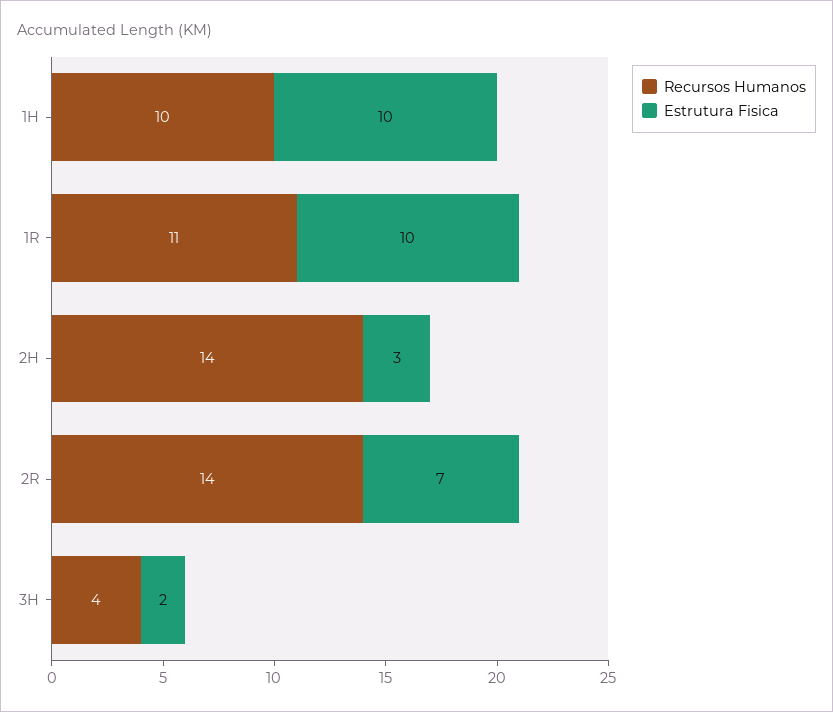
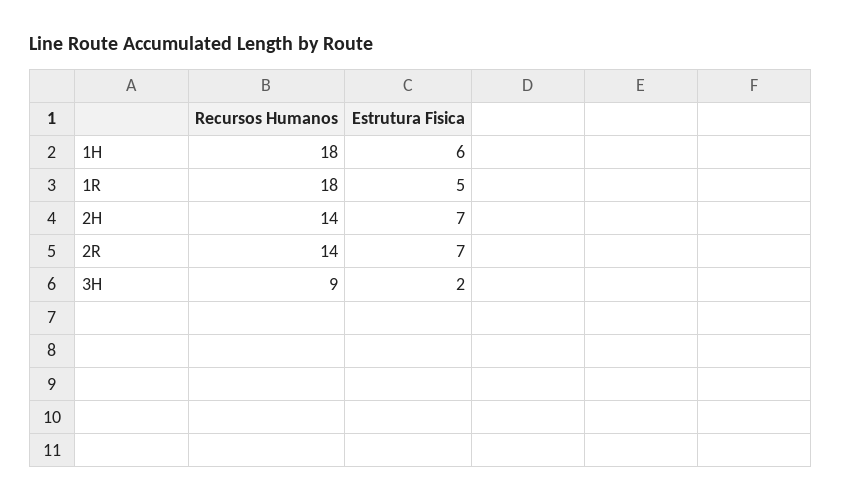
Recursos Humanos, 1H: 10 -> 18
Estrutura Fisica, 1H: 10 -> 6
Recursos Humanos, 1R: 11 -> 18
Estrutura Fisica, 1R: 10 -> 5
Estrutura Fisica, 2H: 3 -> 7
Recursos Humanos, 3H: 4 -> 9

